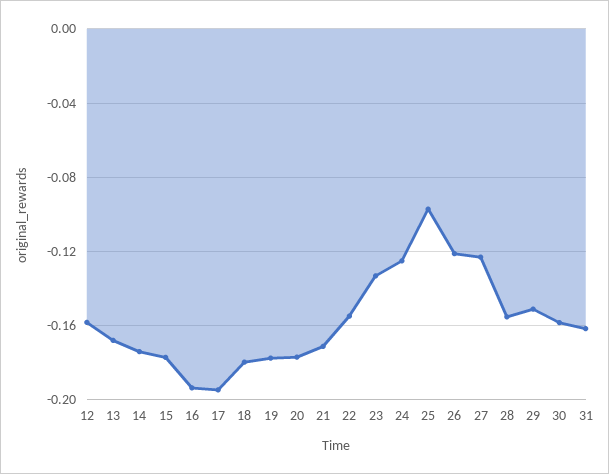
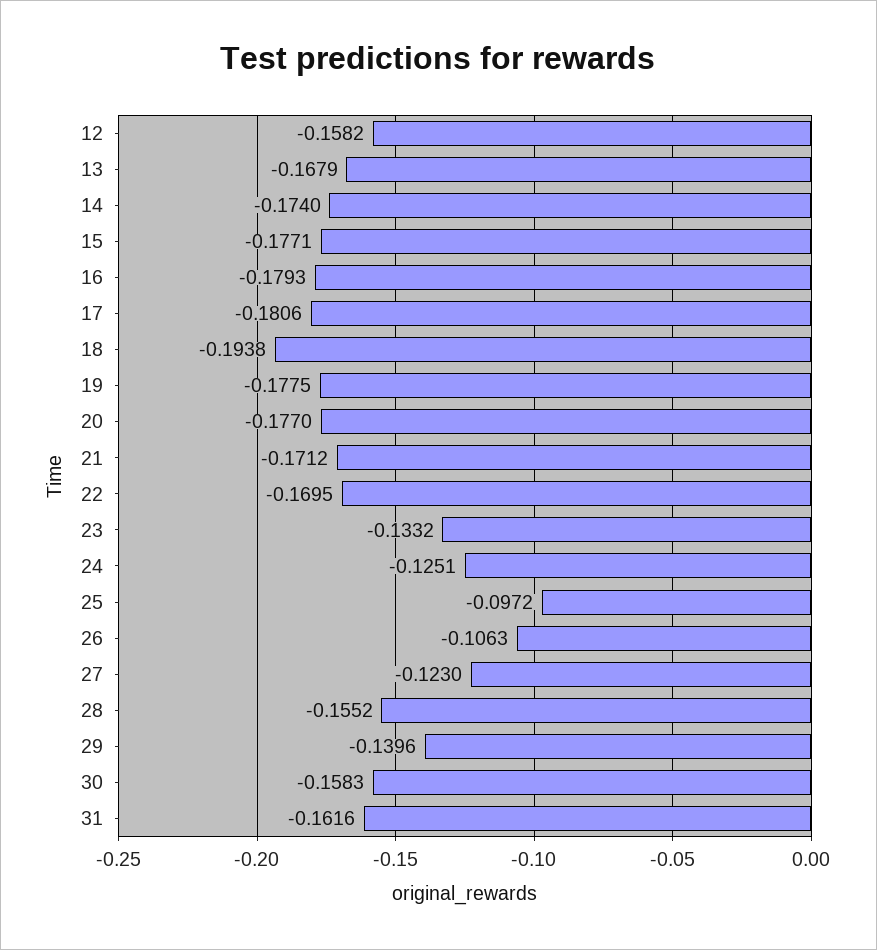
16: -0.195 -> -0.1793
17: -0.195 -> -0.1806
18: -0.18 -> -0.1938
22: -0.155 -> -0.1695
26: -0.12 -> -0.1063
29: -0.15 -> -0.1396

